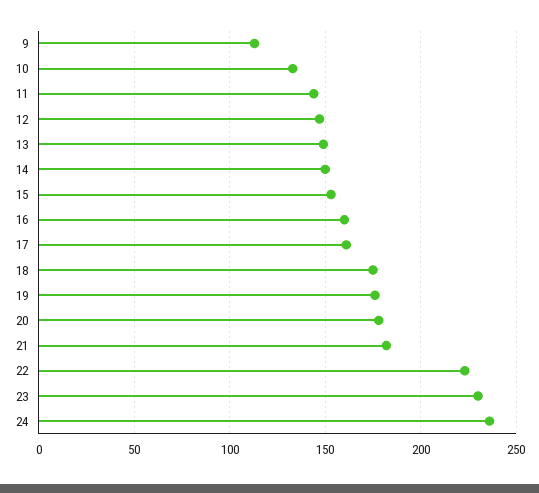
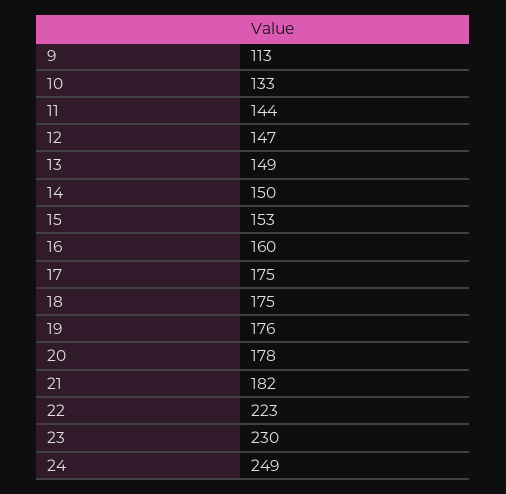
17: 160 -> 175
24: 235 -> 249

